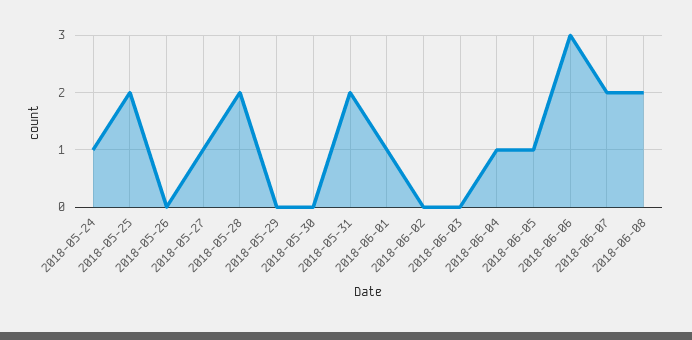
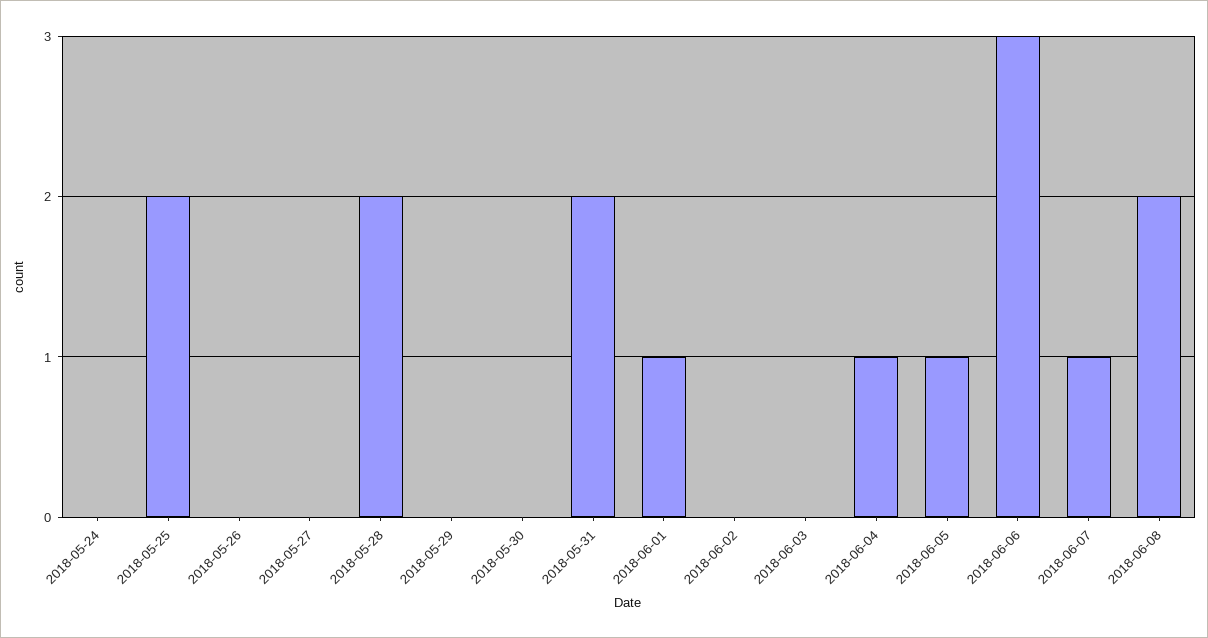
2018-05-24: 1 -> 0
2018-05-27: 1 -> 0
2018-06-07: 2 -> 1

